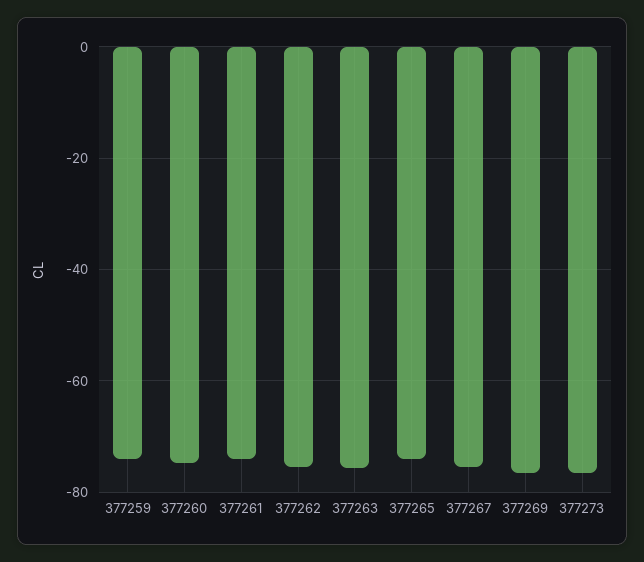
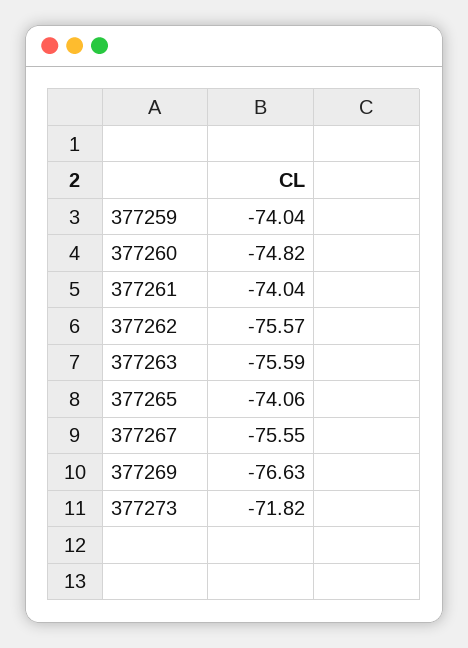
377273: -76 -> -71.82

